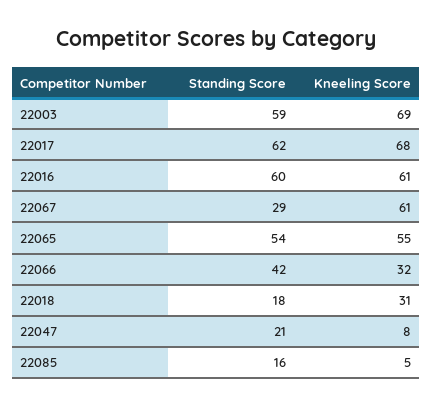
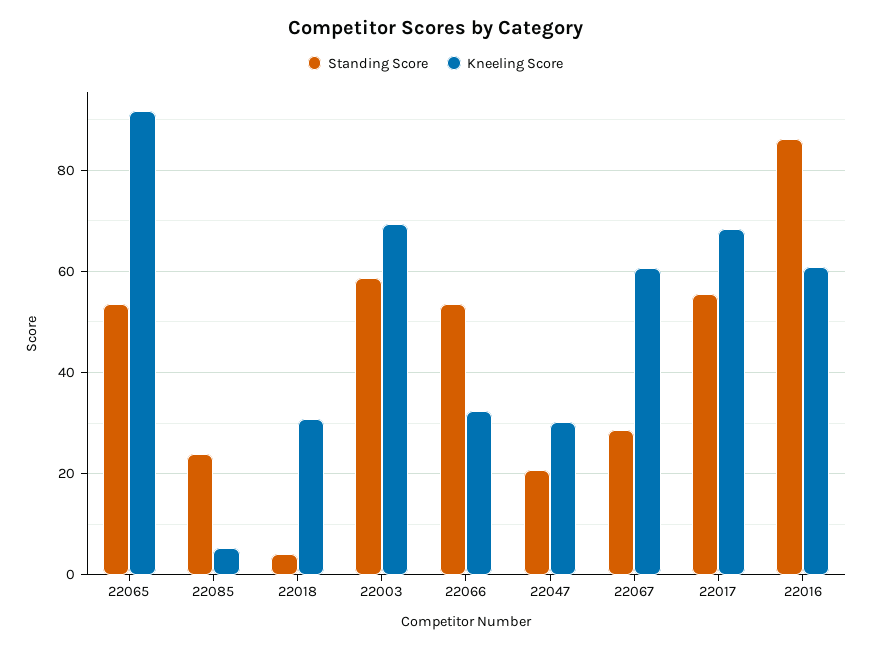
Standing Score, 22017: 62 -> 56
Standing Score, 22016: 60 -> 86
Kneeling Score, 22065: 55 -> 92
Standing Score, 22066: 42 -> 54
Standing Score, 22018: 18 -> 4
Kneeling Score, 22047: 8 -> 30
Standing Score, 22085: 16 -> 24

